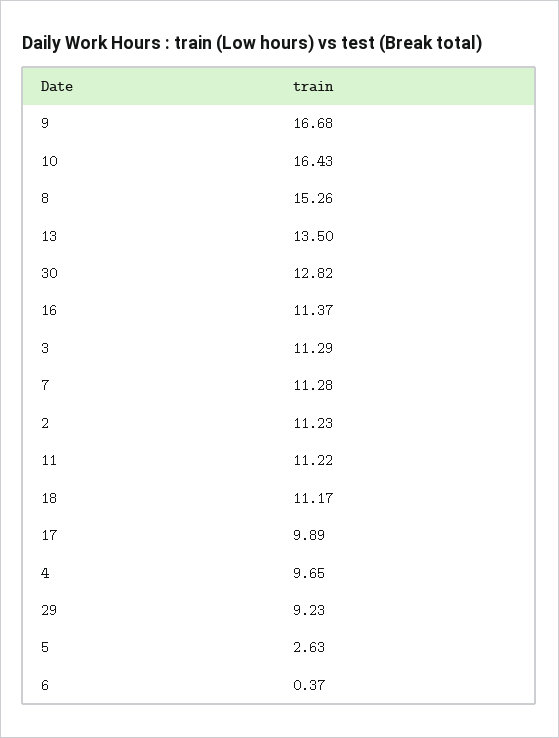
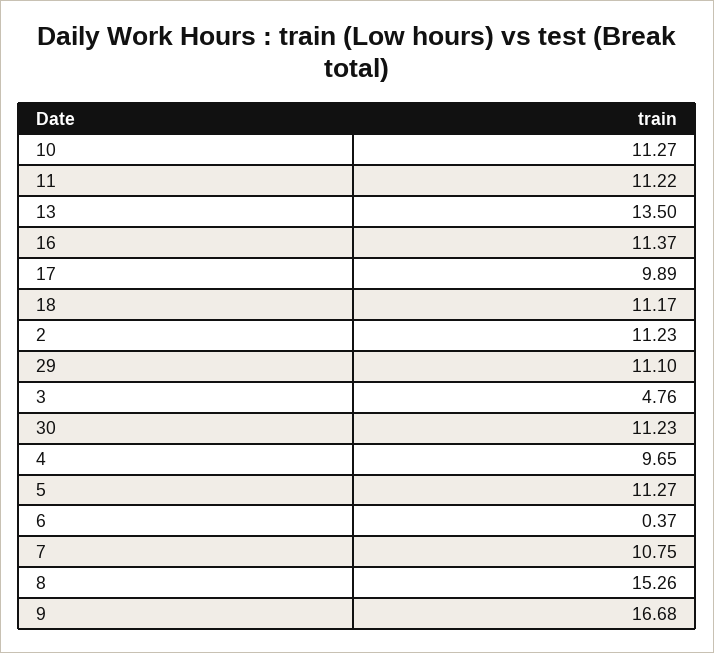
10: 16.43 -> 11.27
30: 12.82 -> 11.23
3: 11.29 -> 4.76
7: 11.28 -> 10.75
29: 9.23 -> 11.1
5: 2.63 -> 11.27

